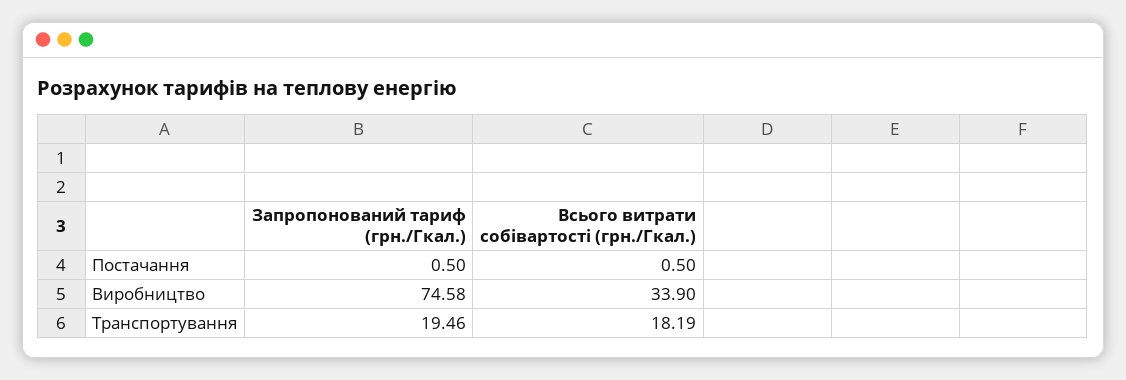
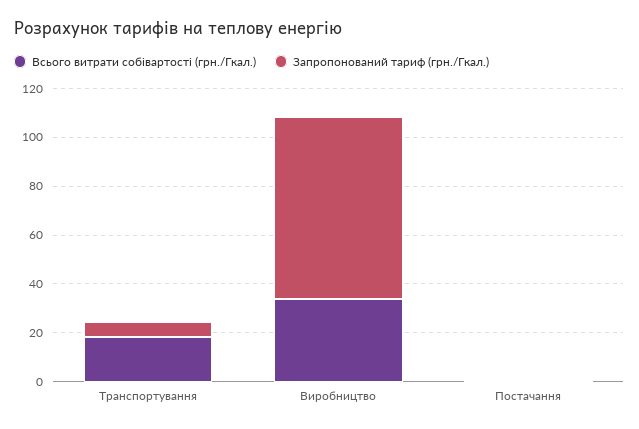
Запропонований тариф (грн./Гкал.), Транспортування: 19.46 -> 5

